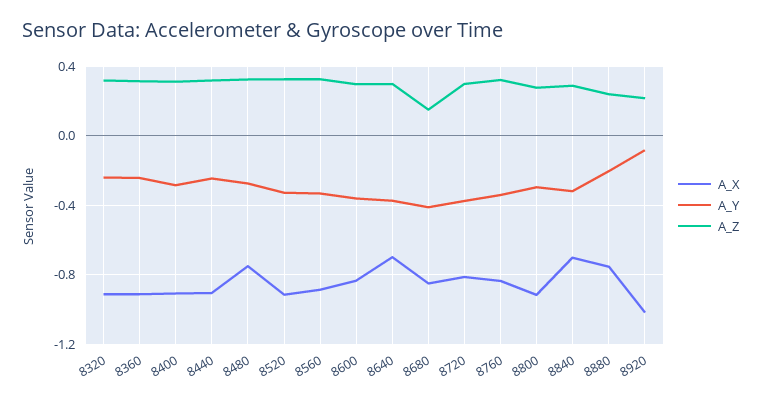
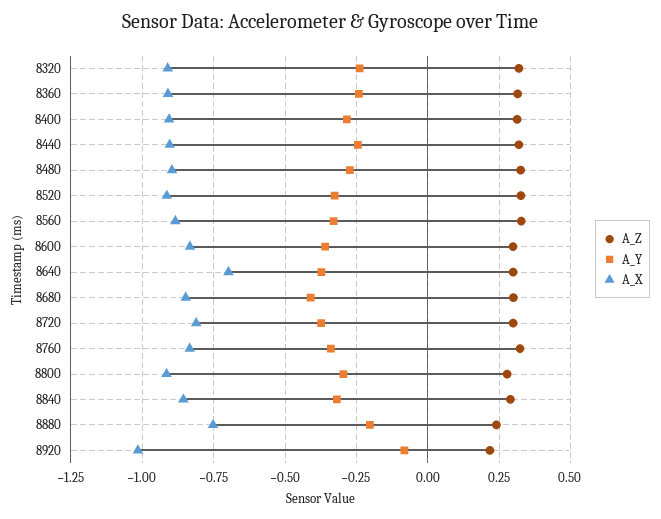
A_X, 8480: -0.75 -> -0.9
A_Z, 8680: 0.15 -> 0.3
A_X, 8840: -0.7 -> -0.85

